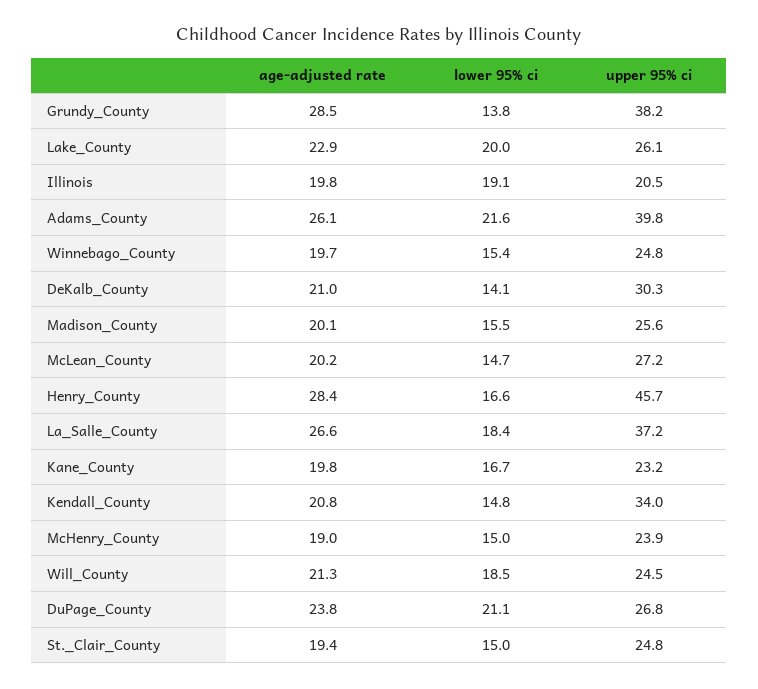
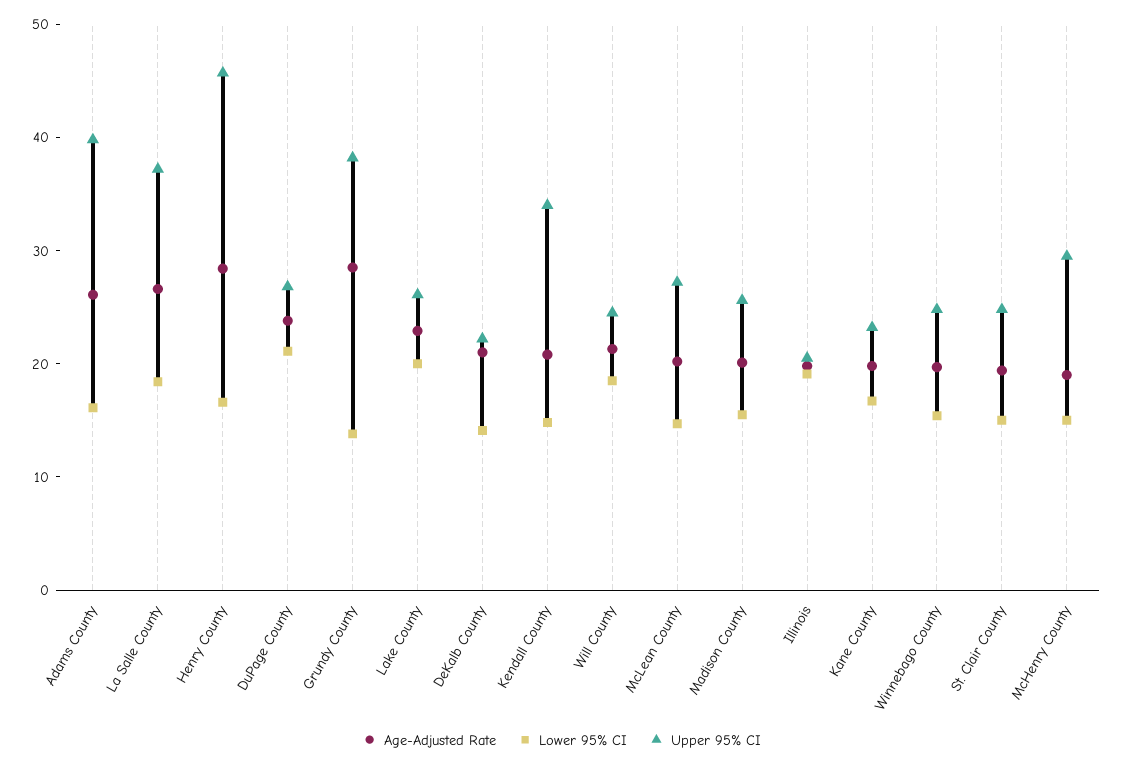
lower 95% ci, Adams_County: 21.6 -> 16
upper 95% ci, DeKalb_County: 30.3 -> 22
upper 95% ci, McHenry_County: 23.9 -> 30

